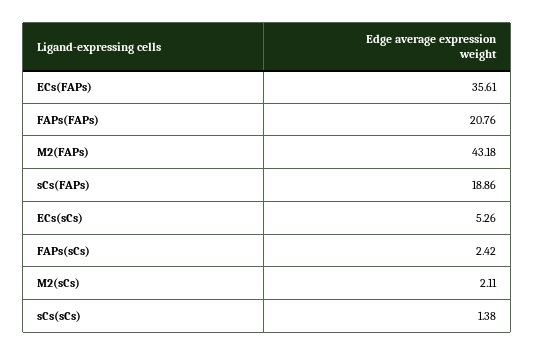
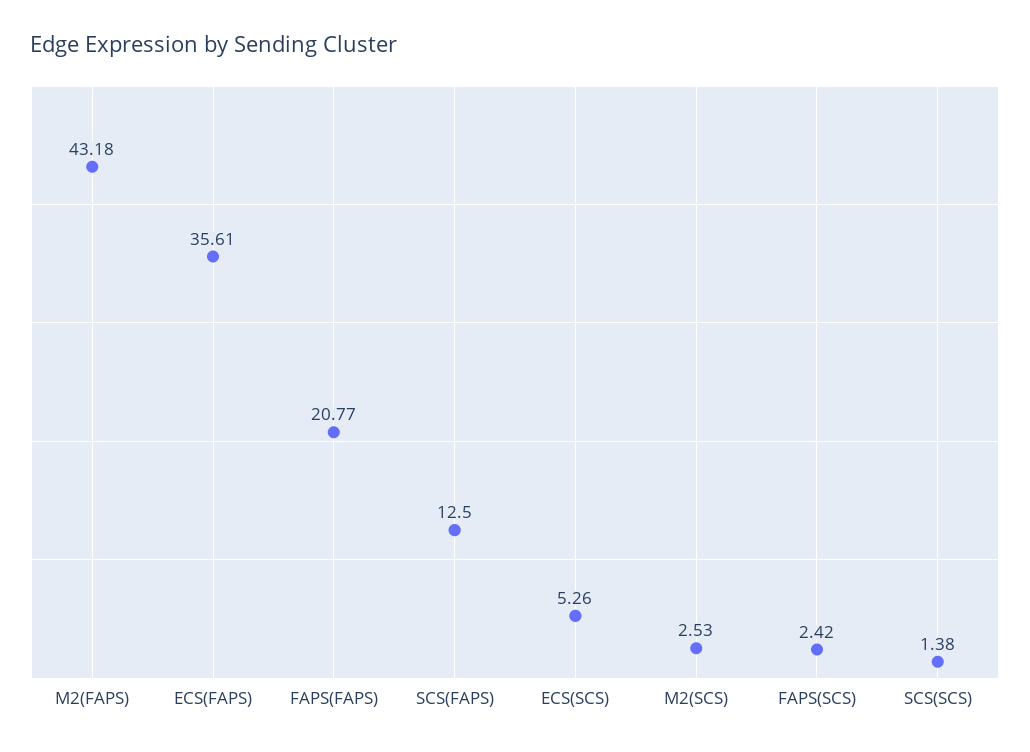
FAPs(FAPs): 20.76 -> 20.77
sCs(FAPs): 18.86 -> 12.5
M2(sCs): 2.11 -> 2.53

